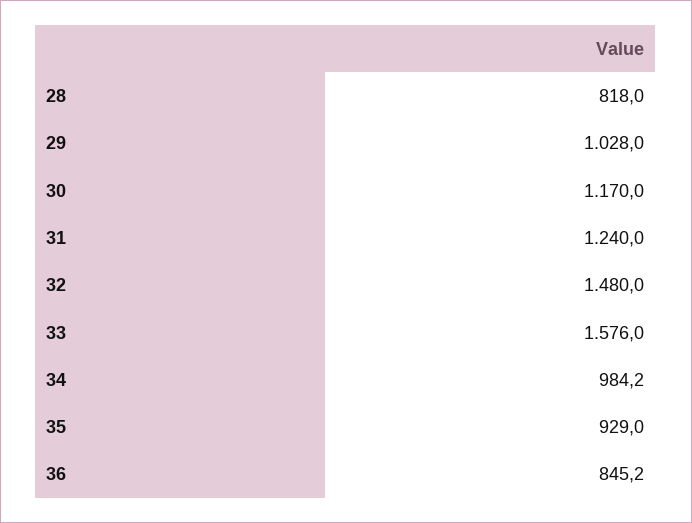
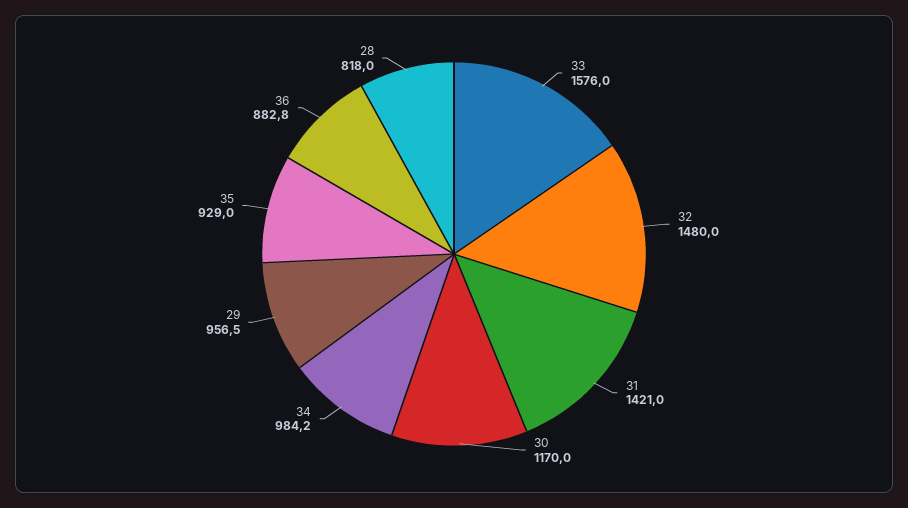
29: 1028 -> 956.5
31: 1240 -> 1421
36: 845.2 -> 882.8

